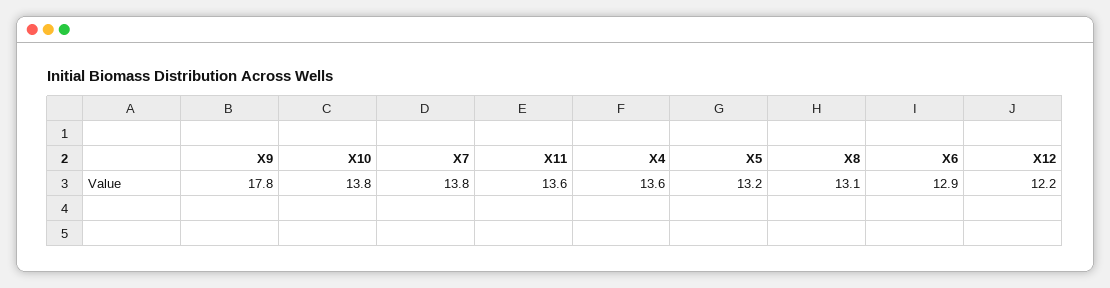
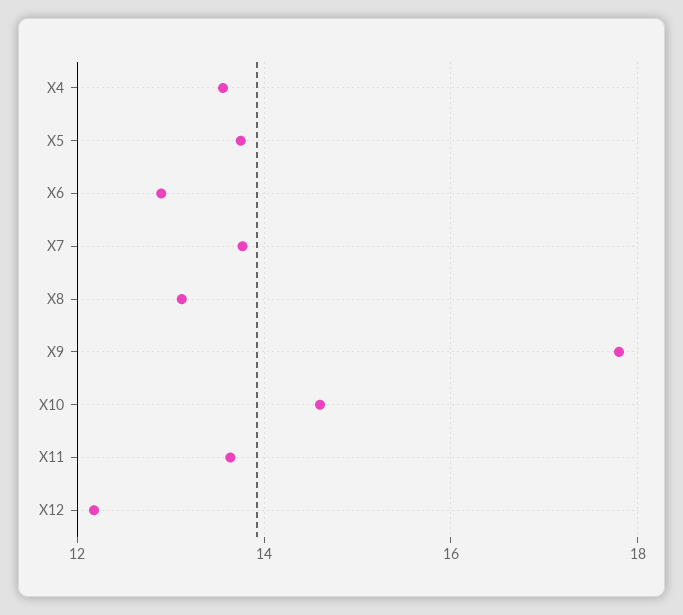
X10: 13.8 -> 14.6
X5: 13.2 -> 13.8

